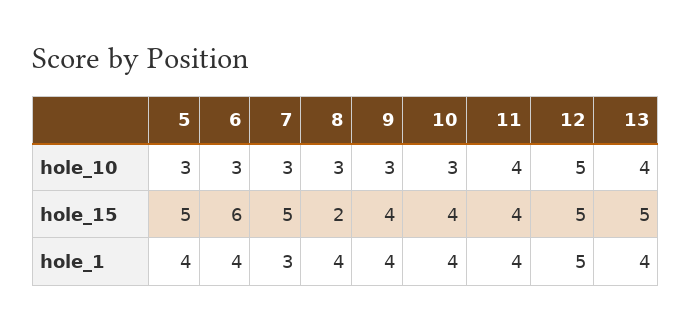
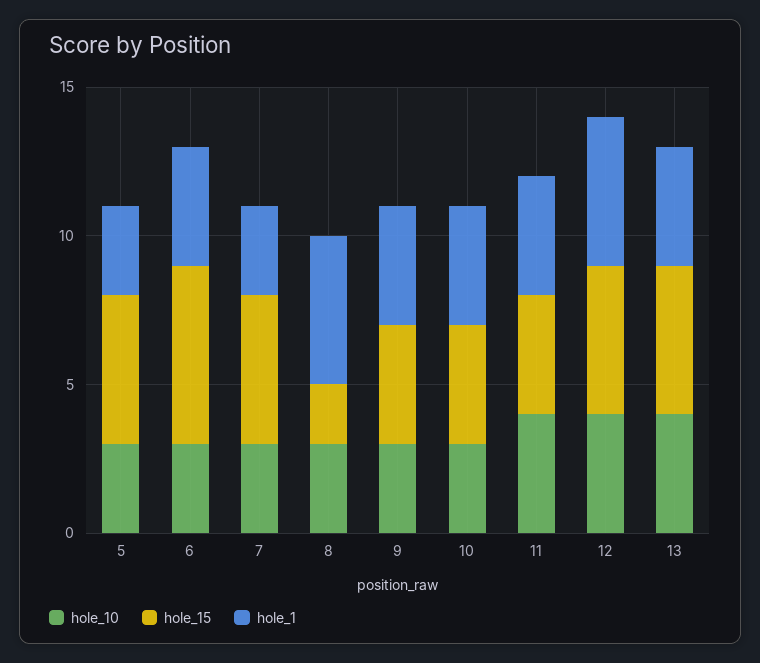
hole_10, 12: 5 -> 4
hole_1, 5: 4 -> 3
hole_1, 8: 4 -> 5

